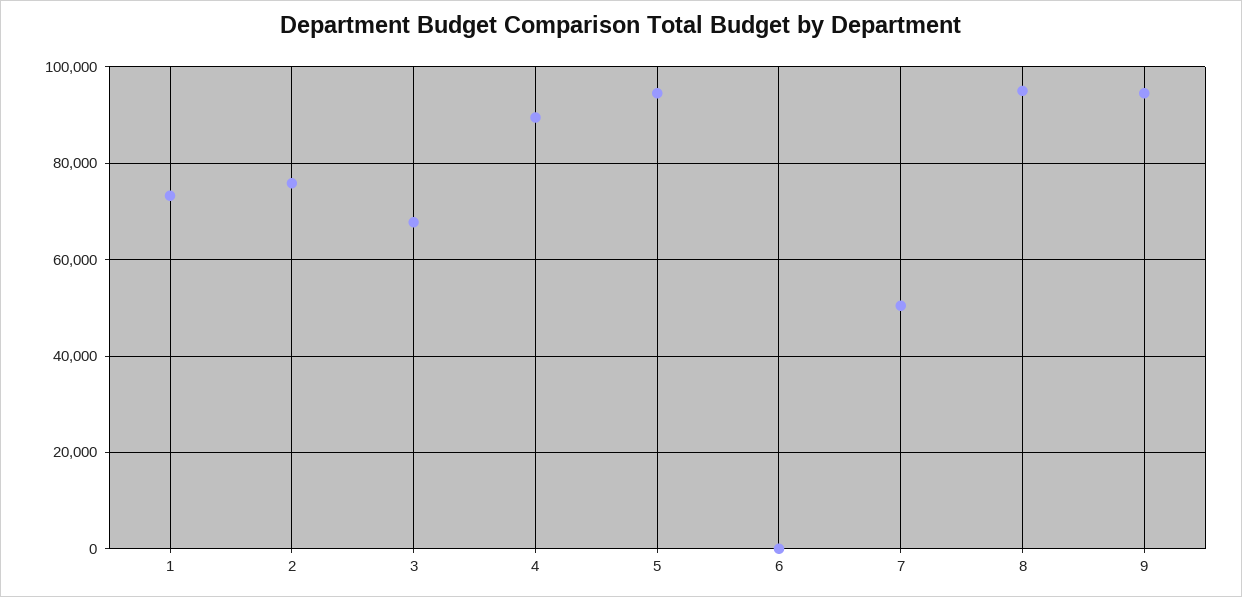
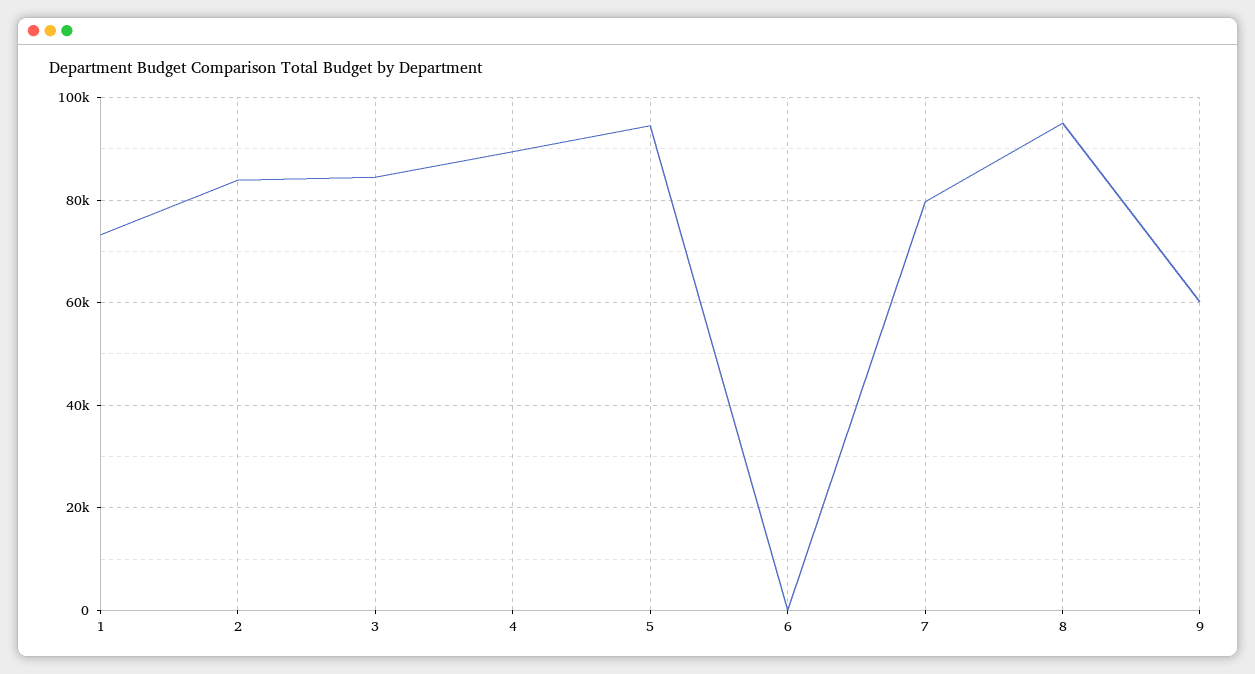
2: 76000 -> 84000
3: 68000 -> 84000
7: 50000 -> 80000
9: 94000 -> 60000

